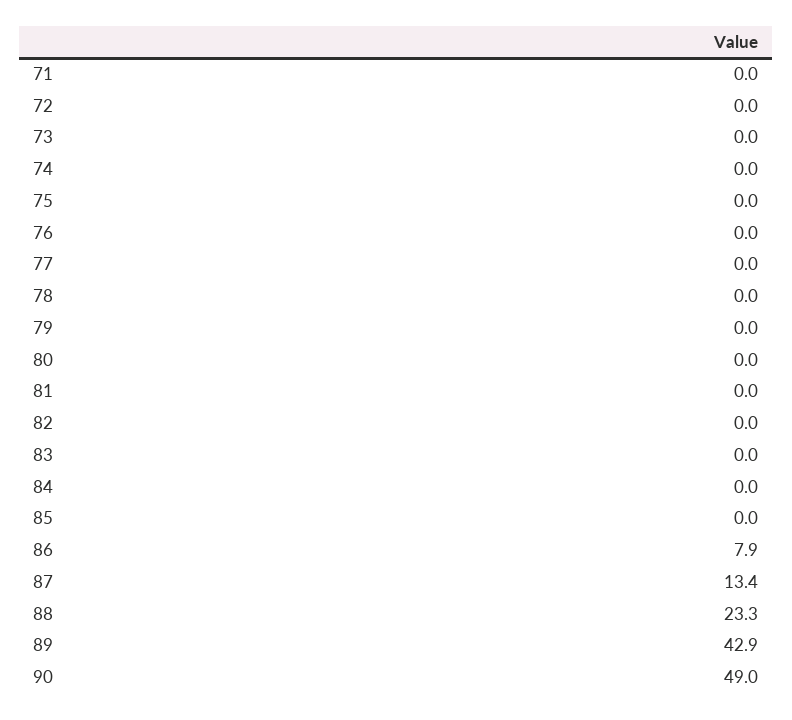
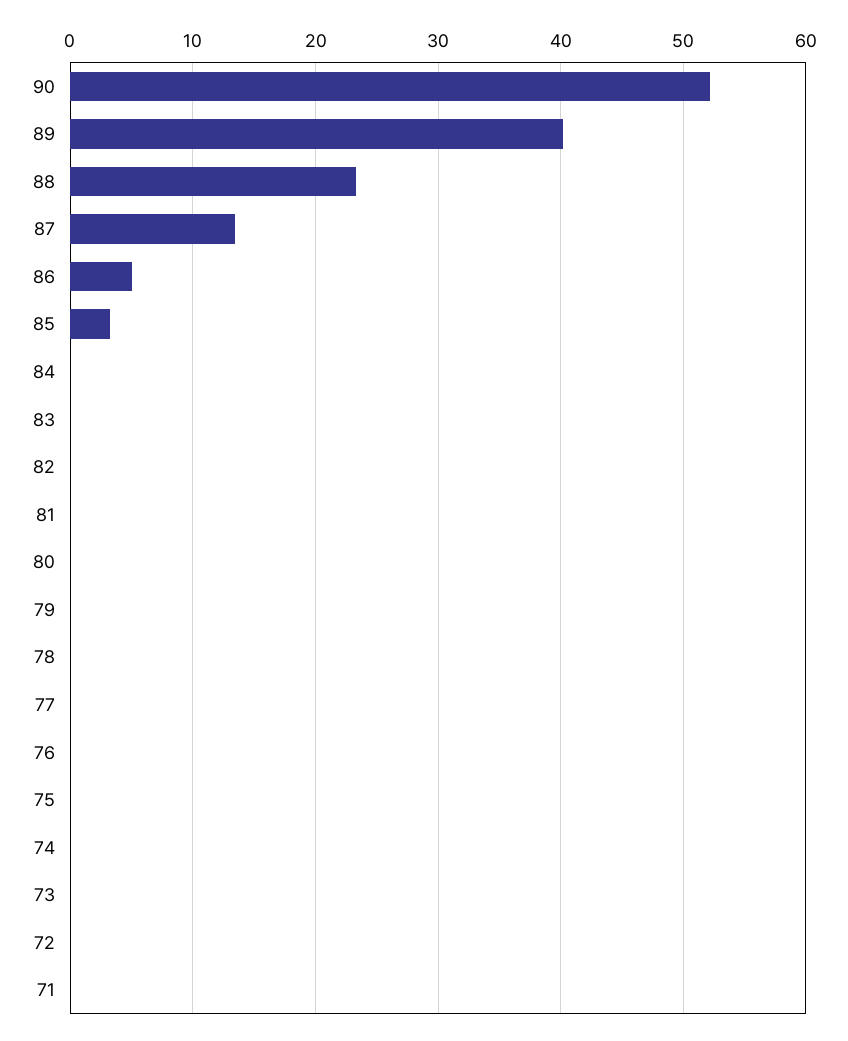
85: 0 -> 3
86: 7.9 -> 5
89: 42.9 -> 40
90: 49 -> 52

